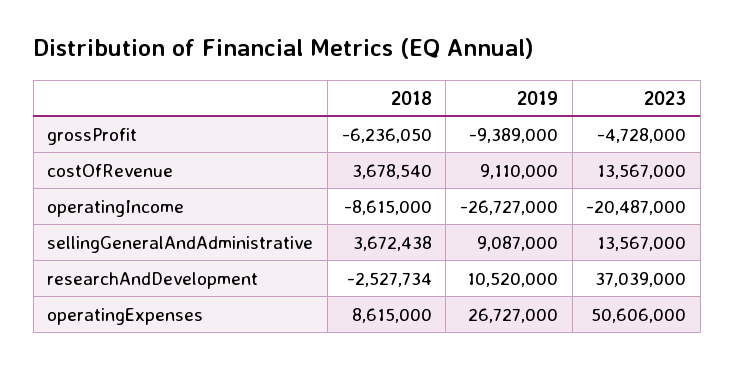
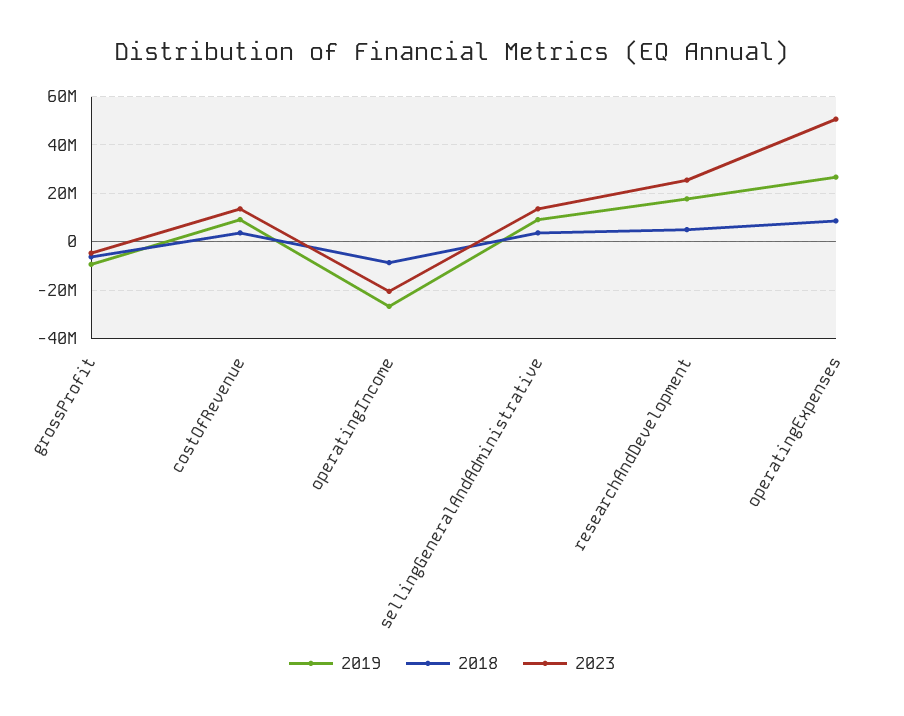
2018, researchAndDevelopment: -2527734 -> 5000000
2019, researchAndDevelopment: 10520000 -> 17500000
2023, researchAndDevelopment: 37039000 -> 25000000

